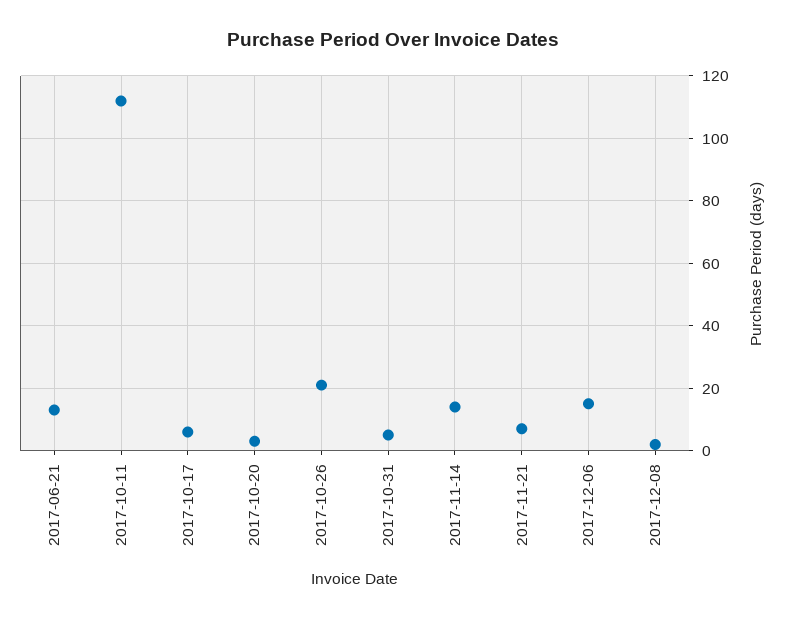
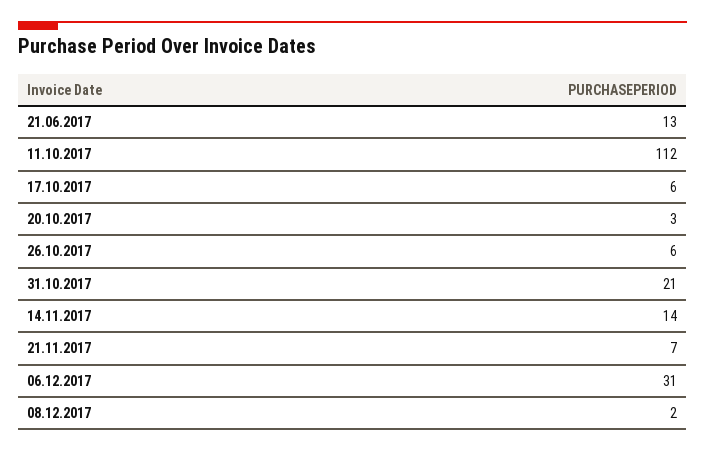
2017-10-26: 20 -> 6
2017-10-31: 5 -> 21
2017-12-06: 15 -> 31

